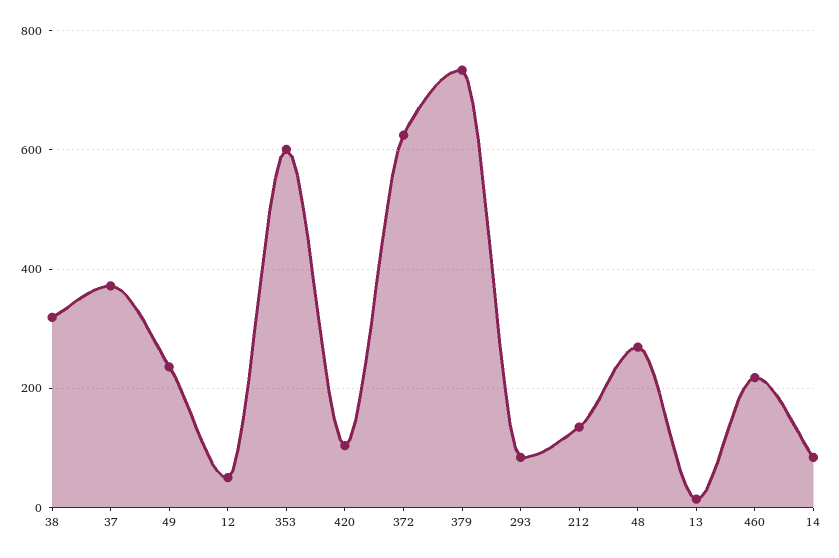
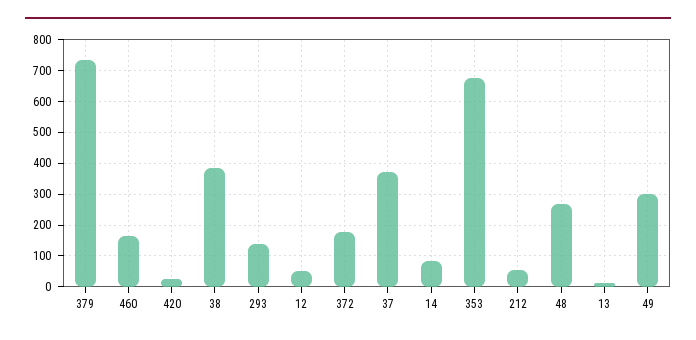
38: 320 -> 380
49: 240 -> 300
353: 600 -> 680
420: 100 -> 20
372: 620 -> 180
293: 80 -> 140
212: 140 -> 60
460: 220 -> 160

